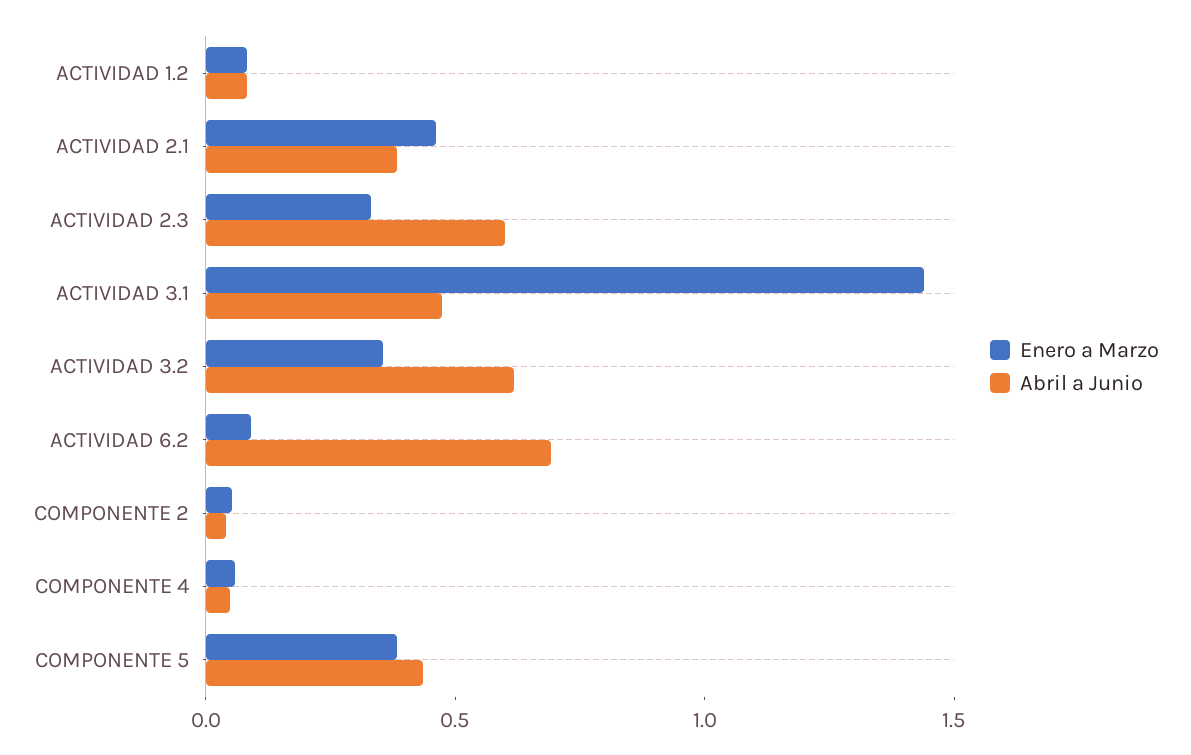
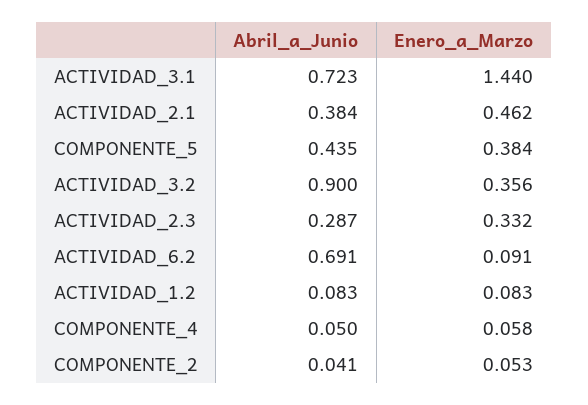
Abril a Junio, ACTIVIDAD 2.3: 0.6 -> 0.287
Abril a Junio, ACTIVIDAD 3.1: 0.5 -> 0.723
Abril a Junio, ACTIVIDAD 3.2: 0.6 -> 0.9

